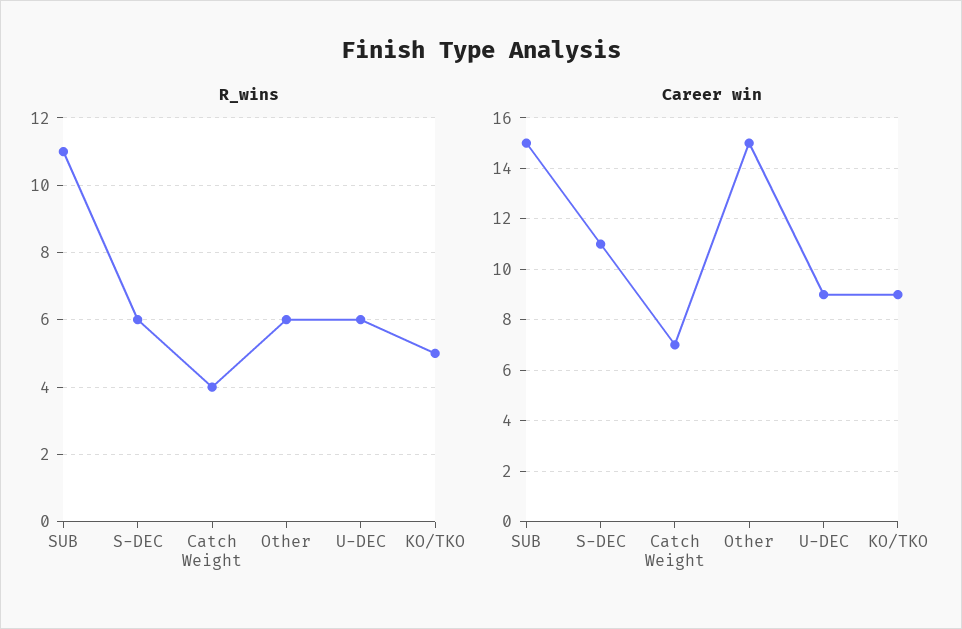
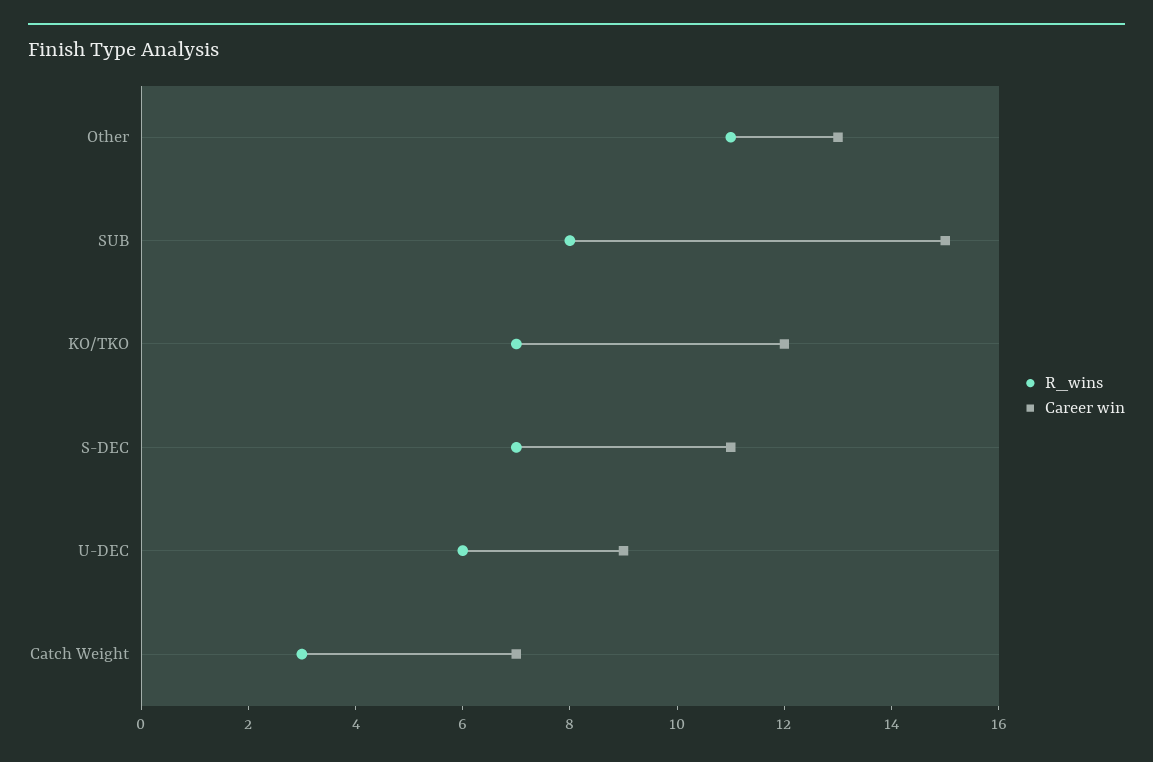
R_wins, SUB: 11 -> 8
R_wins, S-DEC: 6 -> 7
R_wins, Catch Weight: 4 -> 3
R_wins, Other: 6 -> 11
R_wins, KO/TKO: 5 -> 7
Career win, Other: 15 -> 13
Career win, KO/TKO: 9 -> 12

